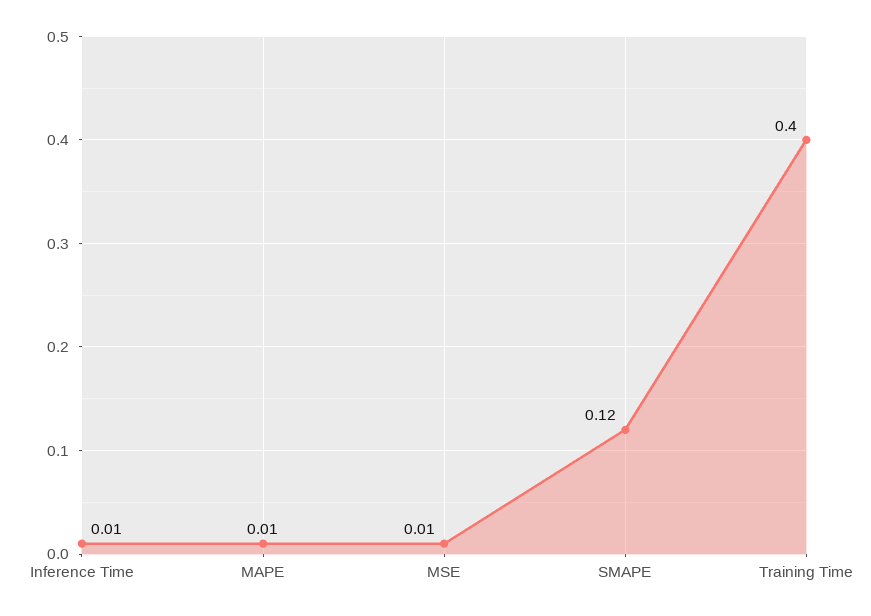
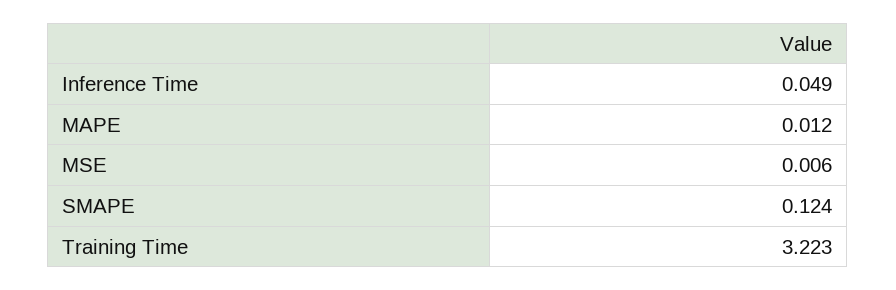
Inference Time: 0.01 -> 0.049
Training Time: 0.4 -> 3.223

